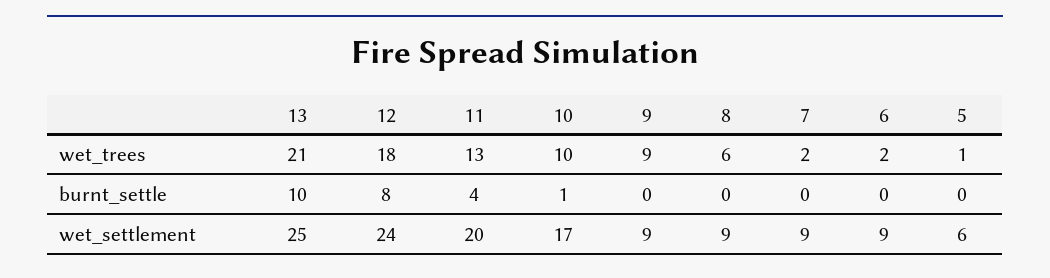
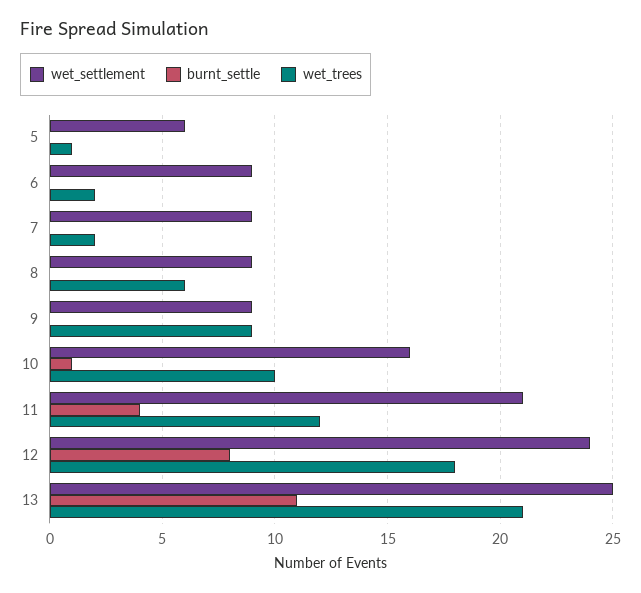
wet_trees, 11: 13 -> 12
burnt_settle, 13: 10 -> 11
wet_settlement, 11: 20 -> 21
wet_settlement, 10: 17 -> 16

